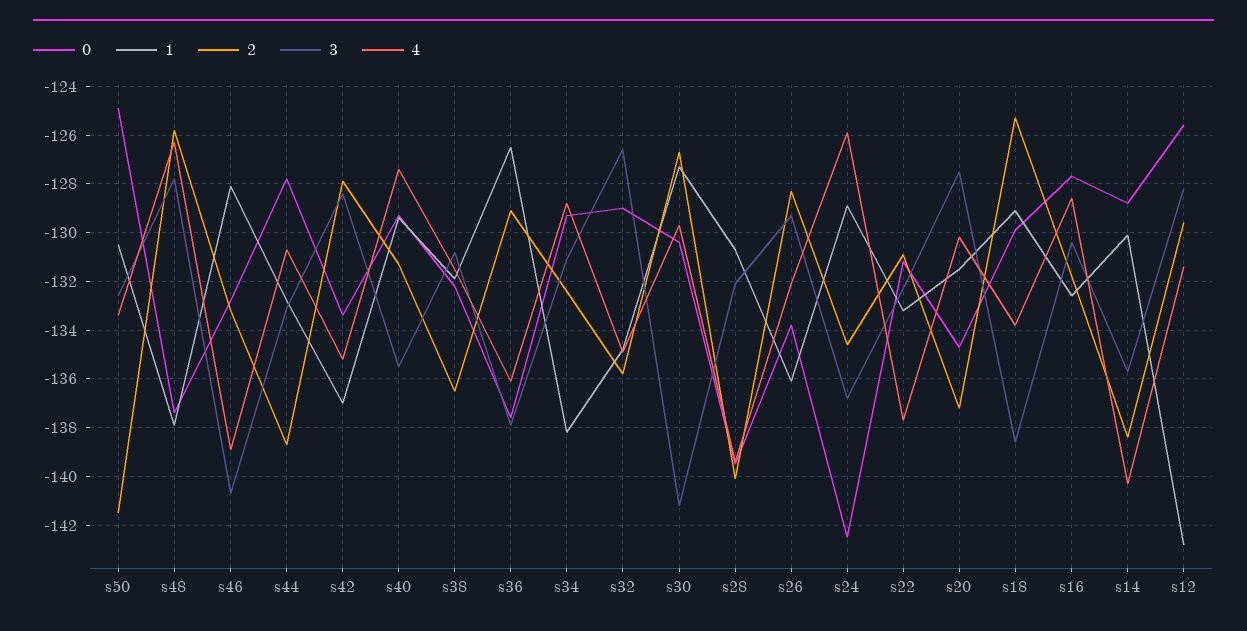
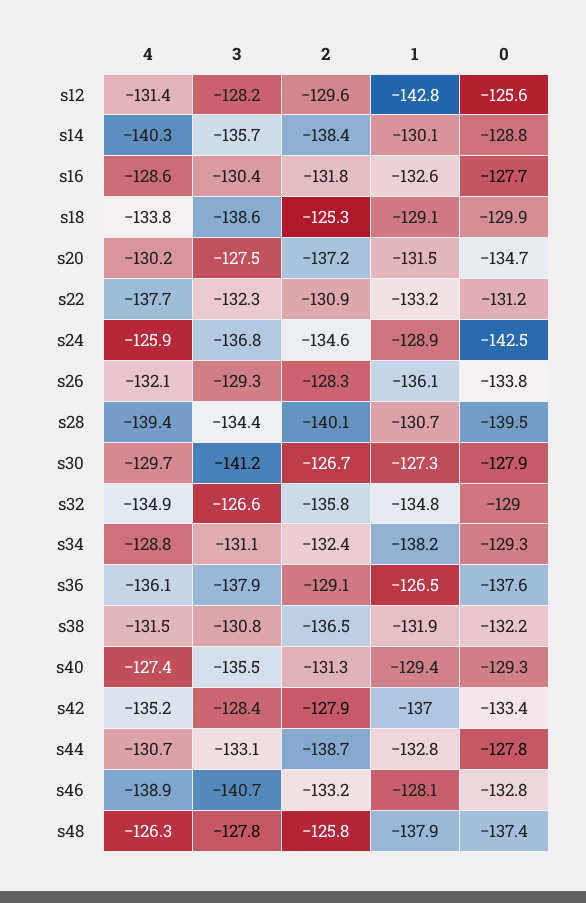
0, s50: -125 -> none
1, s50: -130.5 -> none
2, s50: -141.5 -> none
3, s50: -132.5 -> none
4, s50: -133.5 -> none
0, s30: -130.5 -> -127.9
3, s28: -132 -> -134.4

